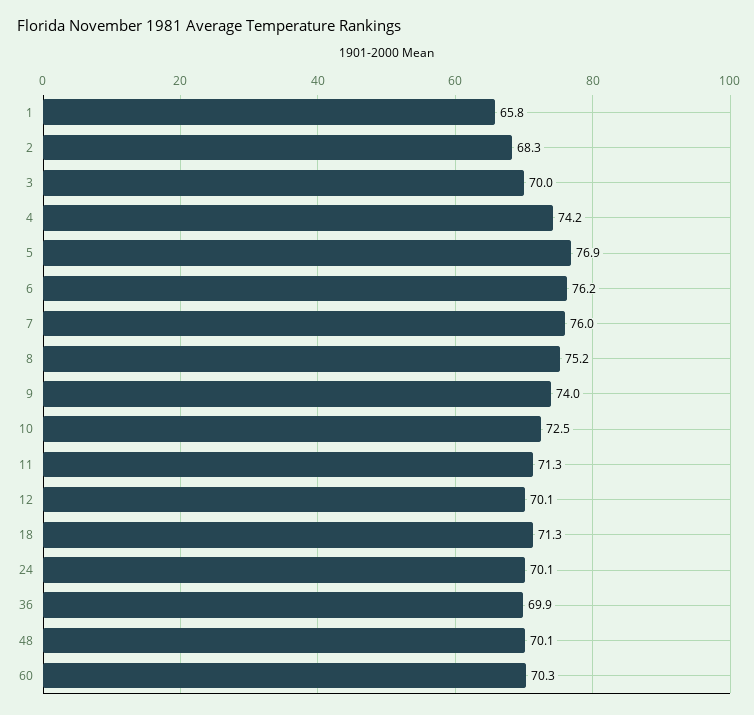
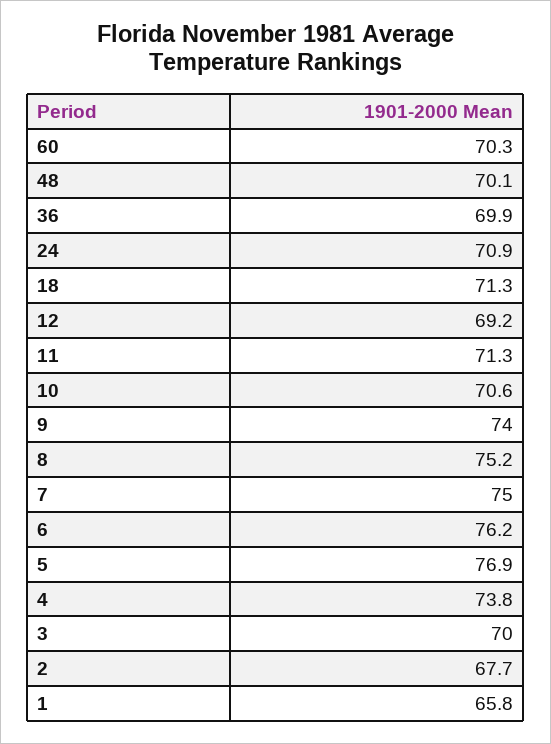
2: 68.3 -> 67.7
4: 74.2 -> 73.8
7: 76 -> 75
10: 72.5 -> 70.6
12: 70.1 -> 69.2
24: 70.1 -> 70.9

